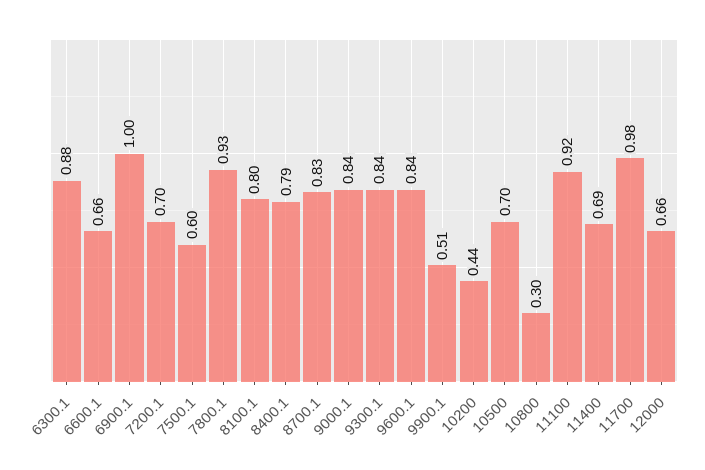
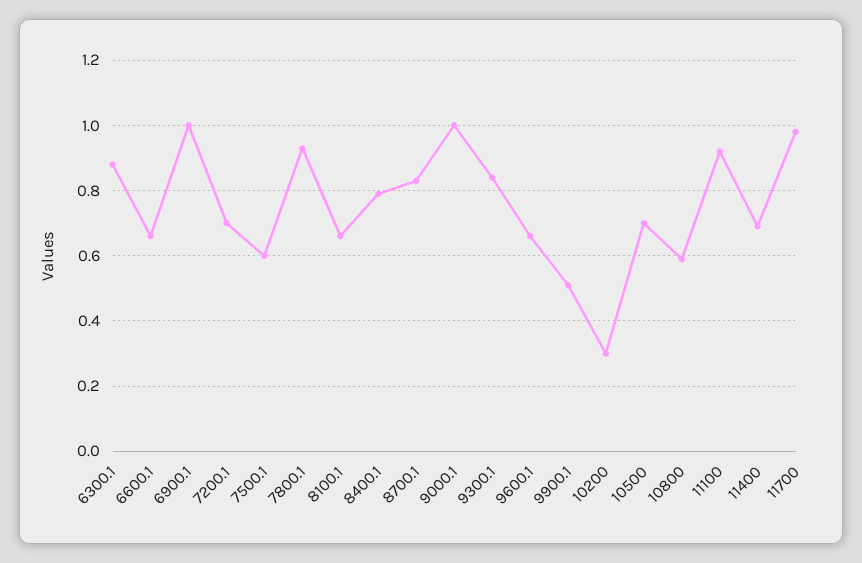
8100.1: 0.8 -> 0.65
9000.1: 0.84 -> 1
9600.1: 0.84 -> 0.65
10200: 0.44 -> 0.3
10800: 0.3 -> 0.6
12000: 0.66 -> none

